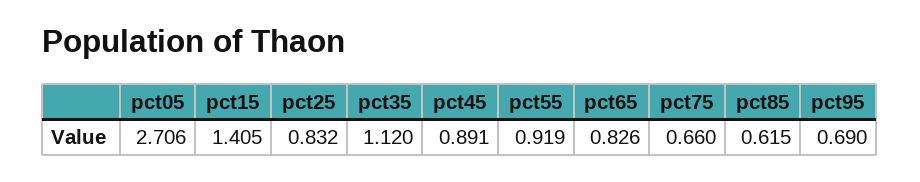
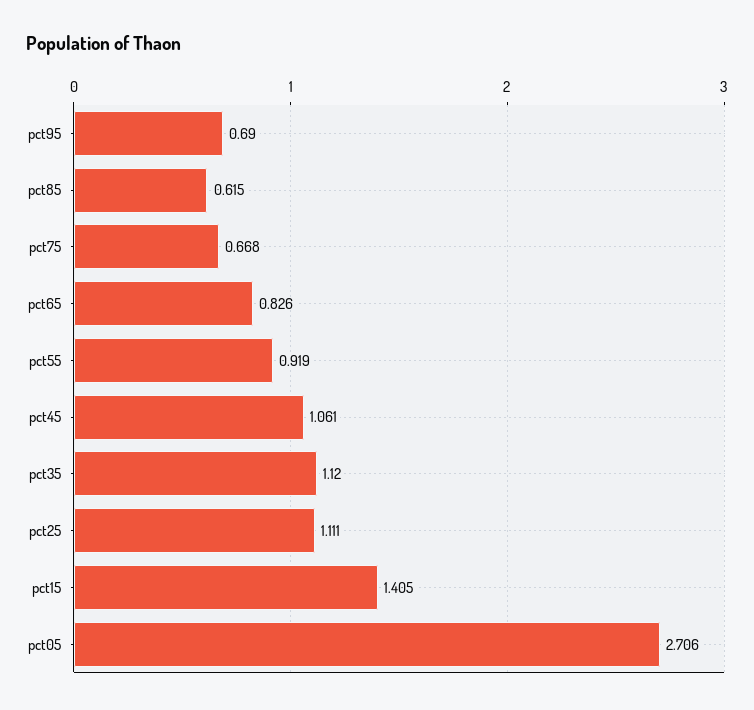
pct25: 0.832 -> 1.111
pct45: 0.891 -> 1.061
pct75: 0.66 -> 0.668

